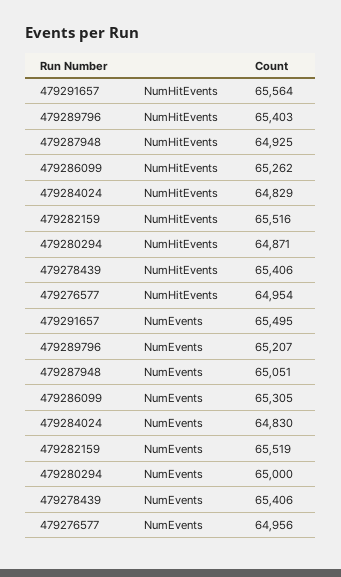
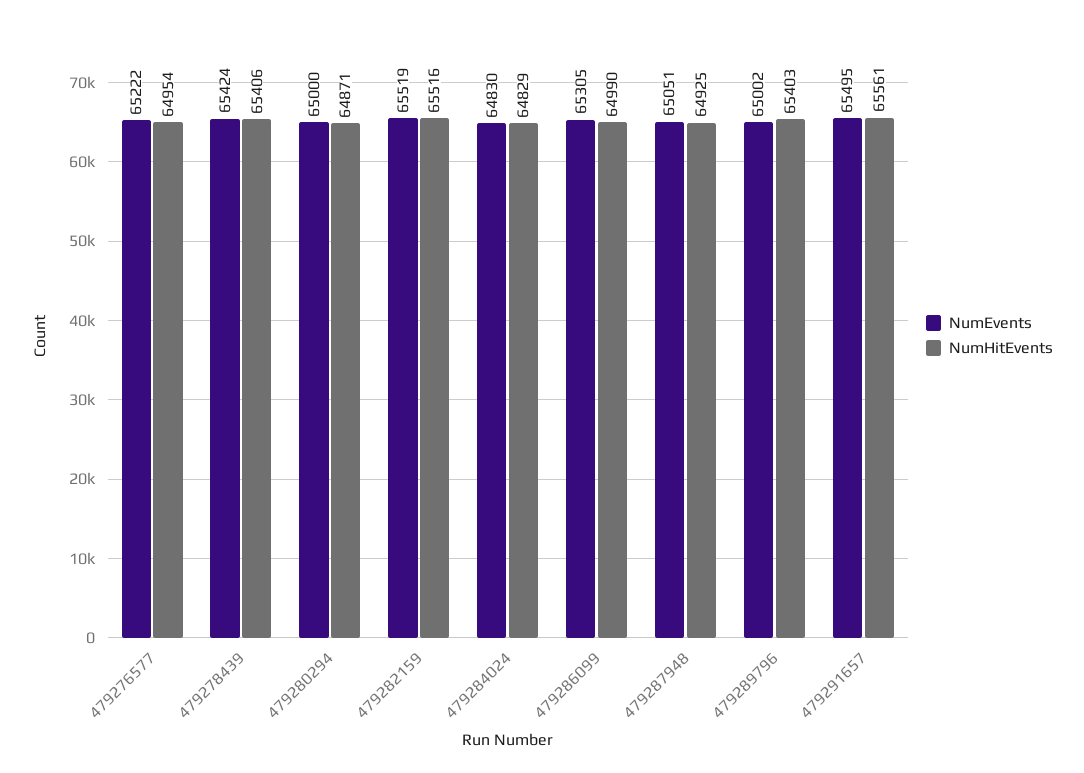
NumHitEvents, 479291657: 65564 -> 65561
NumHitEvents, 479286099: 65262 -> 64990
NumEvents, 479289796: 65207 -> 65002
NumEvents, 479278439: 65406 -> 65424
NumEvents, 479276577: 64956 -> 65222

